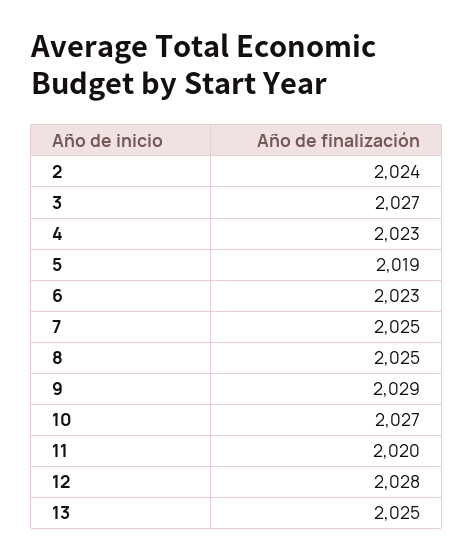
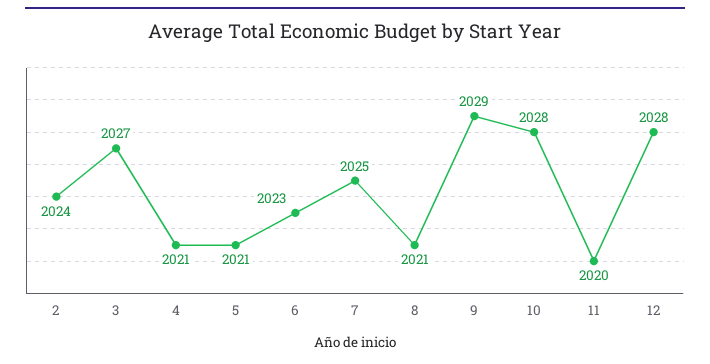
4: 2023 -> 2021
5: 2019 -> 2021
8: 2025 -> 2021
10: 2027 -> 2028
13: 2025 -> none

